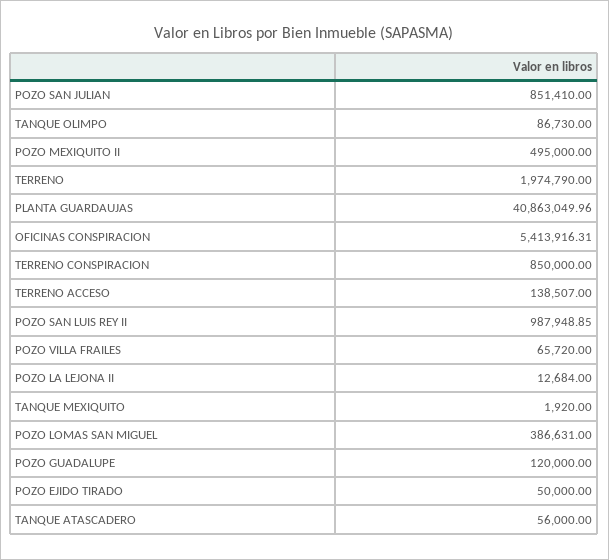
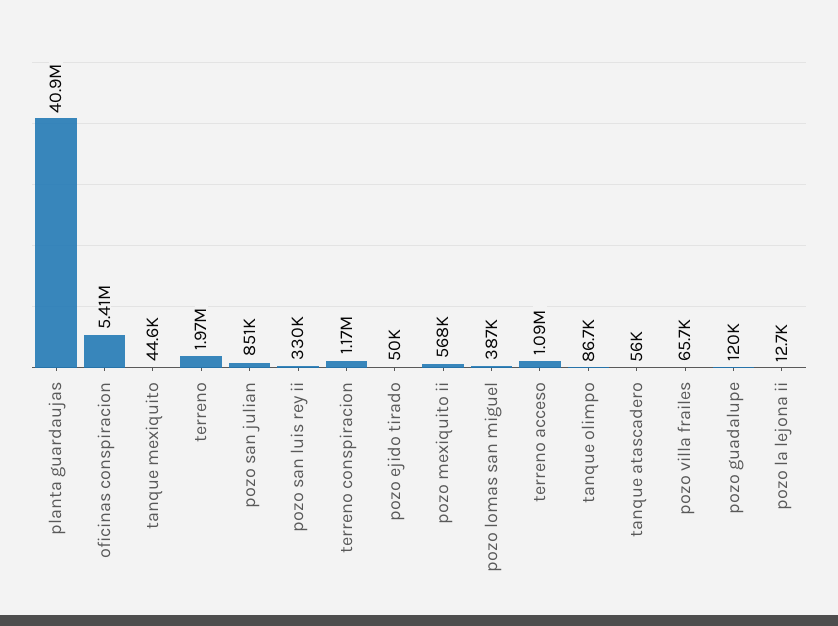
POZO MEXIQUITO II: 495000 -> 568000
TERRENO CONSPIRACION: 850000 -> 1170000
TERRENO ACCESO: 138507 -> 1090000
POZO SAN LUIS REY II: 987948.85 -> 330000
TANQUE MEXIQUITO: 1920 -> 44600

